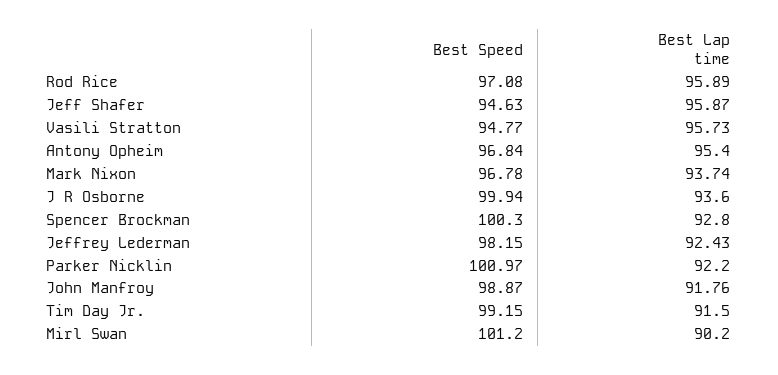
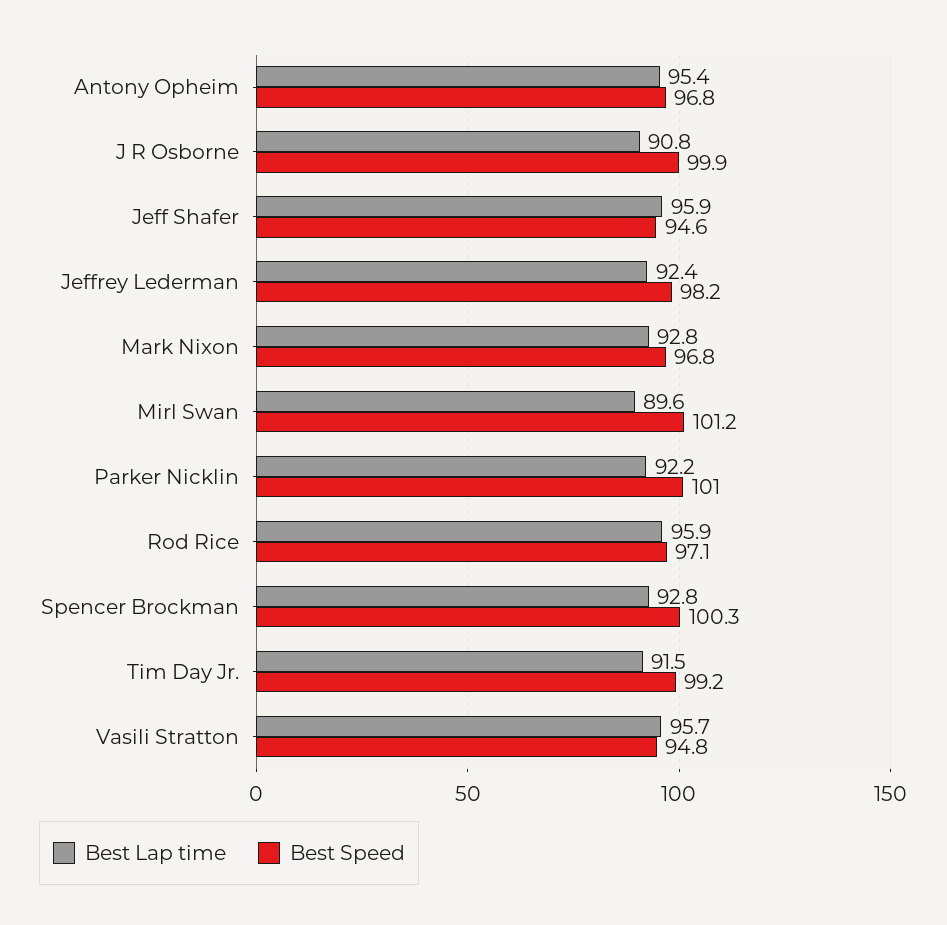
Best Lap time, Mark Nixon: 93.74 -> 92.8
Best Lap time, J R Osborne: 93.6 -> 90.8
Best Speed, John Manfroy: 98.87 -> none
Best Lap time, John Manfroy: 91.76 -> none
Best Lap time, Mirl Swan: 90.2 -> 89.6

